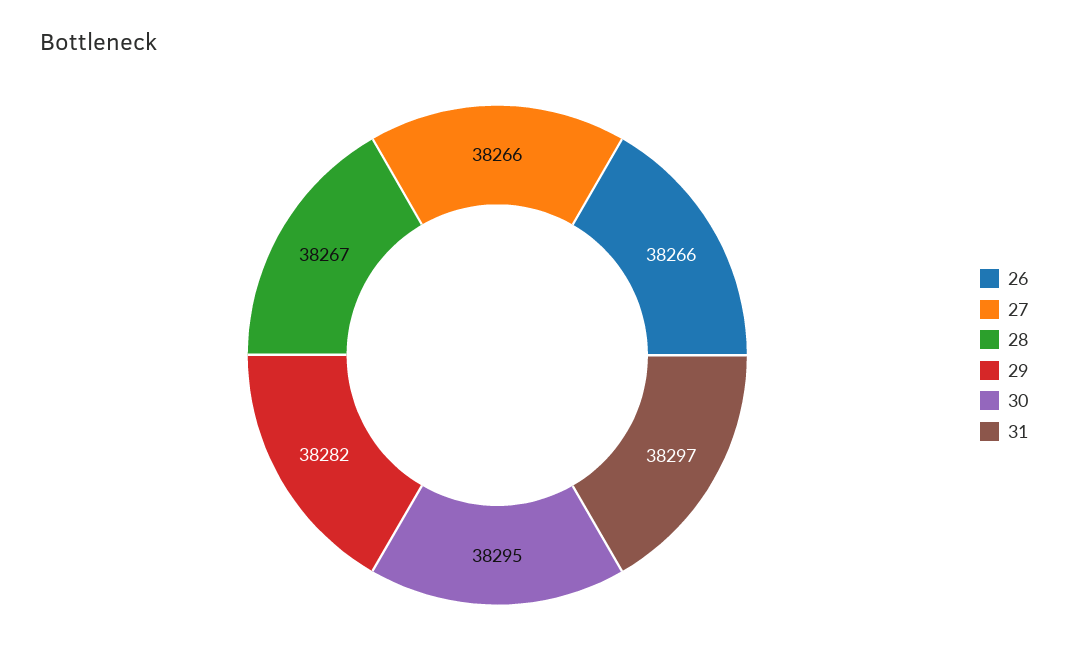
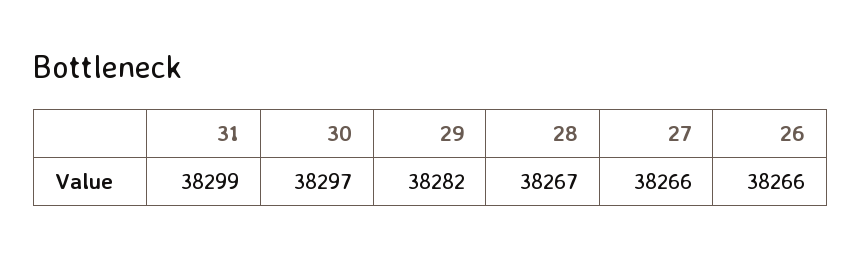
30: 38295 -> 38297
31: 38297 -> 38299

